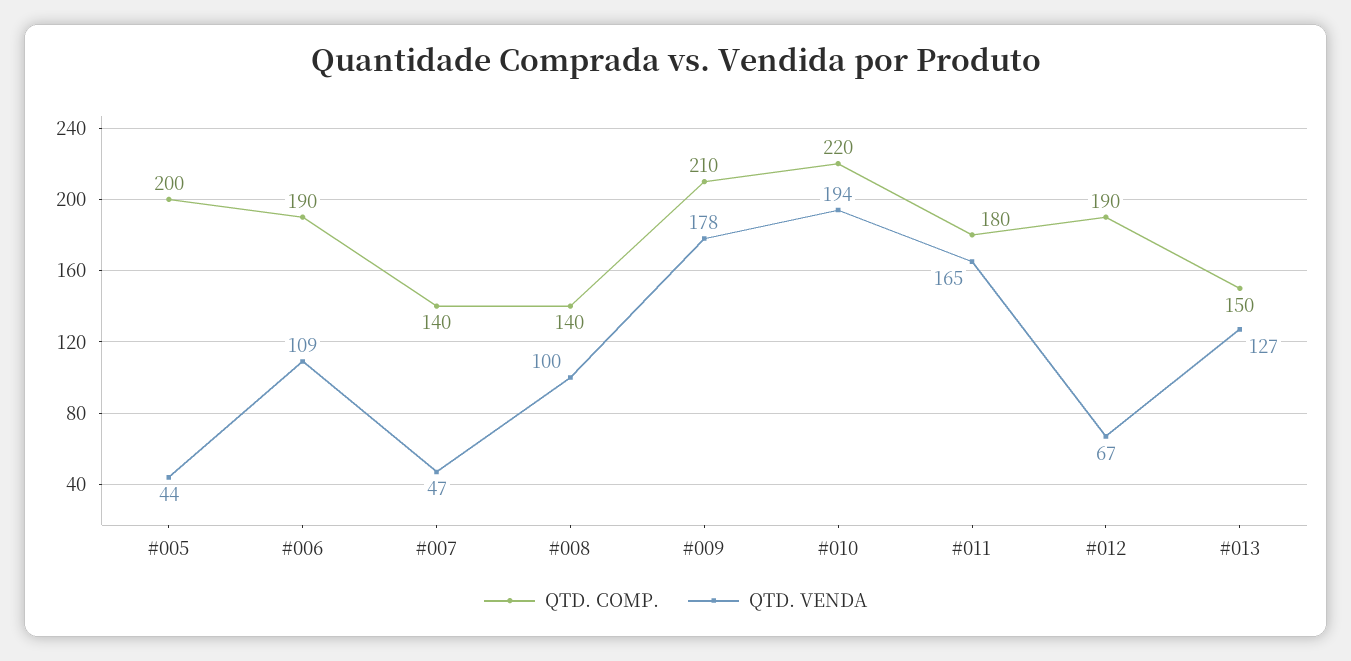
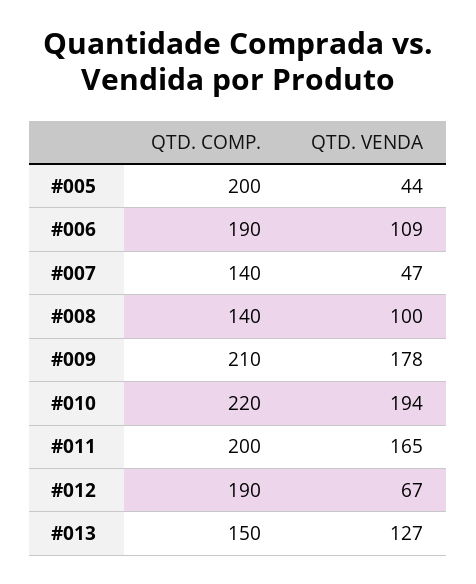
QTD. COMP., #011: 180 -> 200

